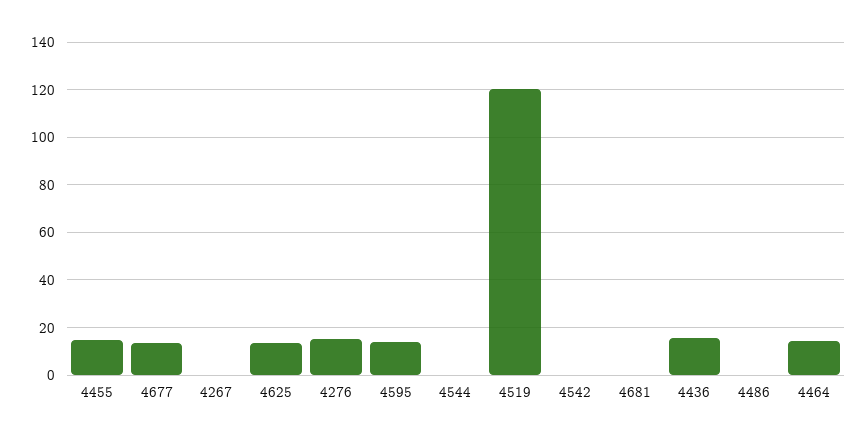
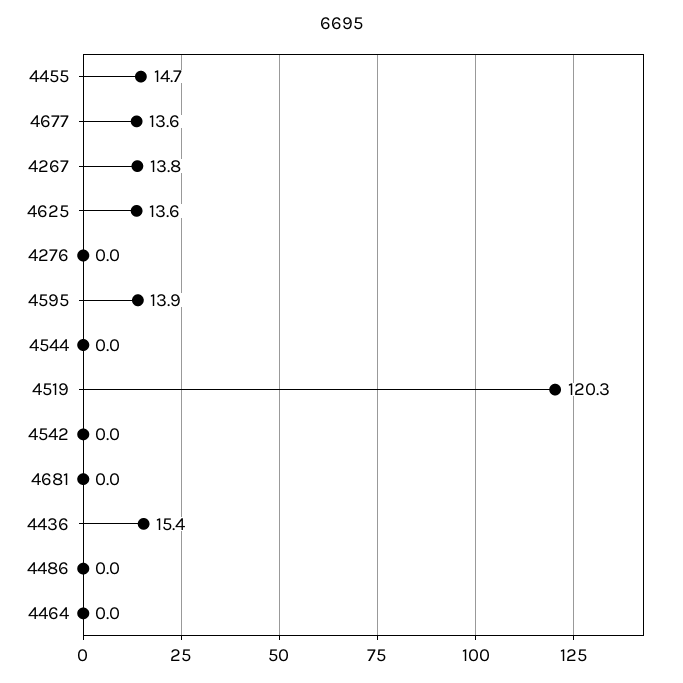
4267: 0 -> 13.8
4276: 15 -> 0
4464: 15 -> 0

